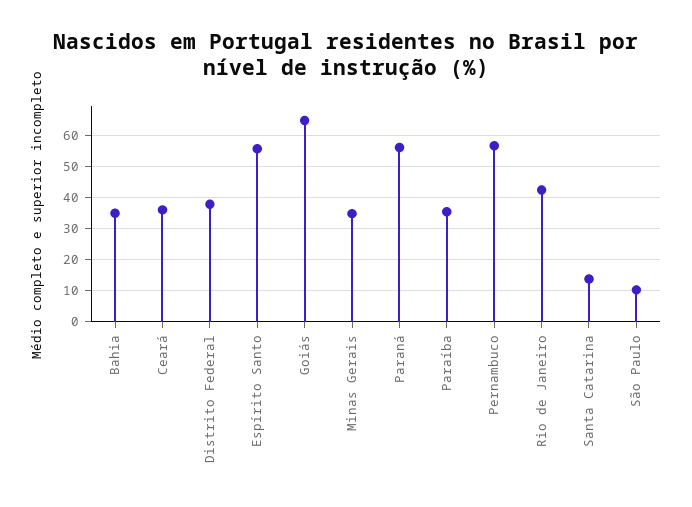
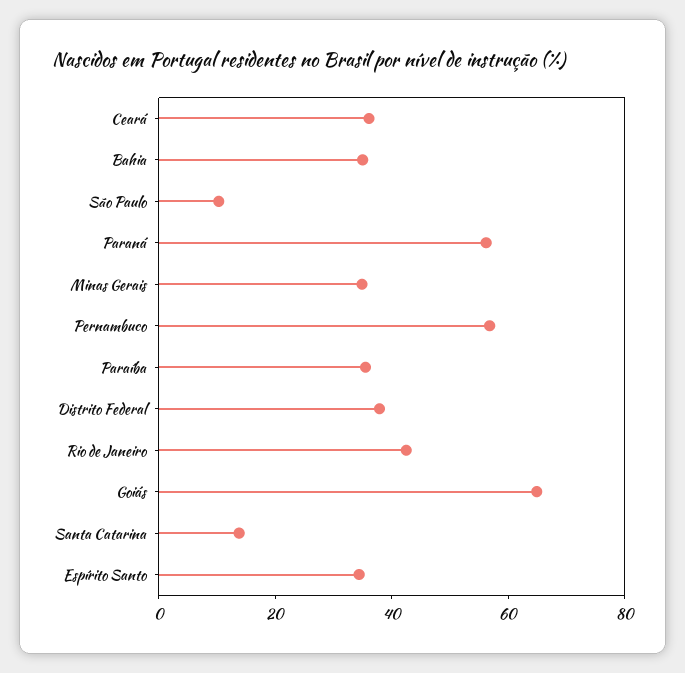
Espírito Santo: 56 -> 35

